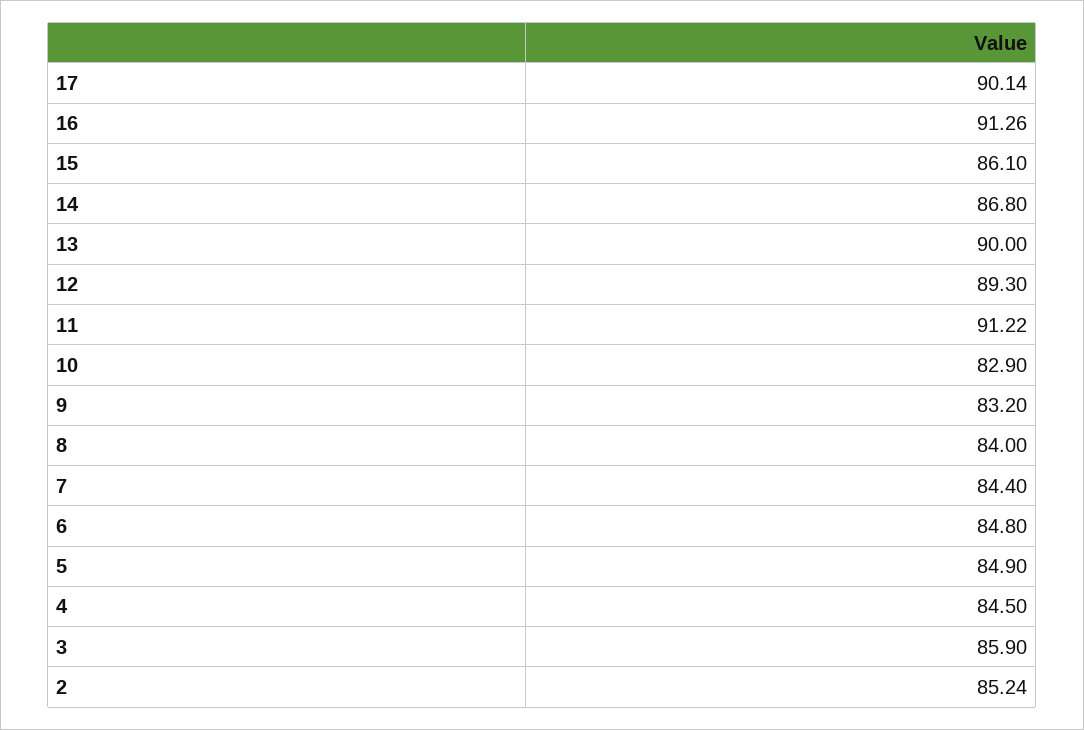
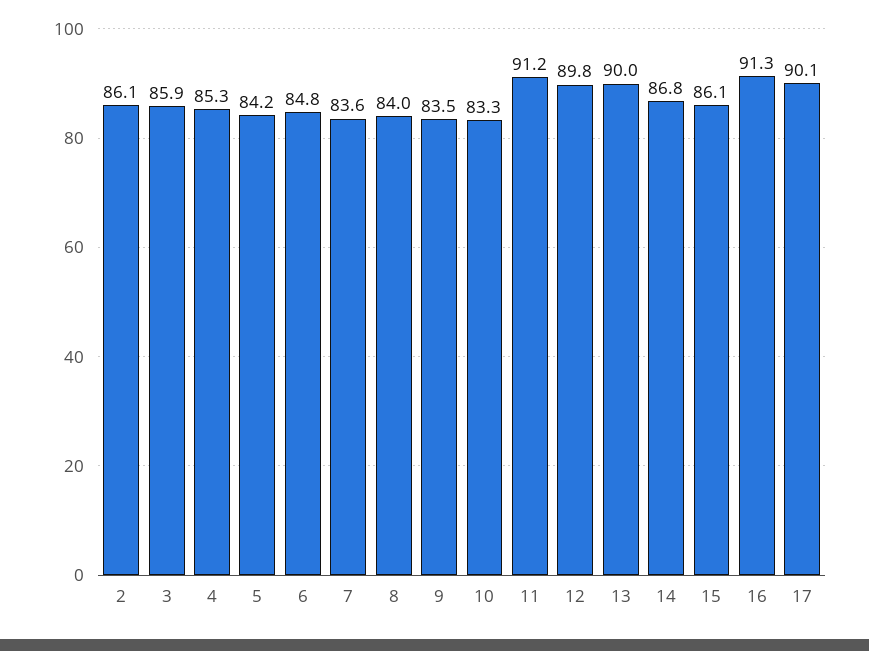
12: 89.3 -> 89.8
10: 82.9 -> 83.3
9: 83.2 -> 83.5
7: 84.4 -> 83.6
5: 84.9 -> 84.2
4: 84.5 -> 85.3
2: 85.24 -> 86.1

